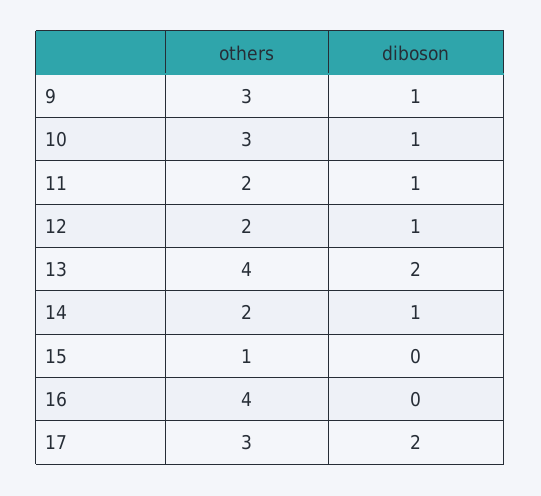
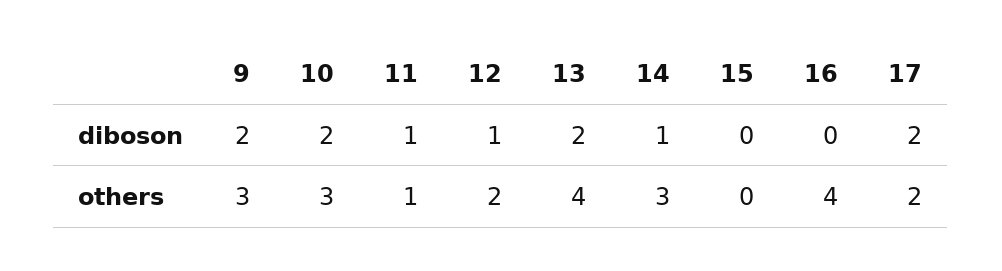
diboson, 9: 1 -> 2
diboson, 10: 1 -> 2
others, 11: 2 -> 1
others, 14: 2 -> 3
others, 15: 1 -> 0
others, 17: 3 -> 2

